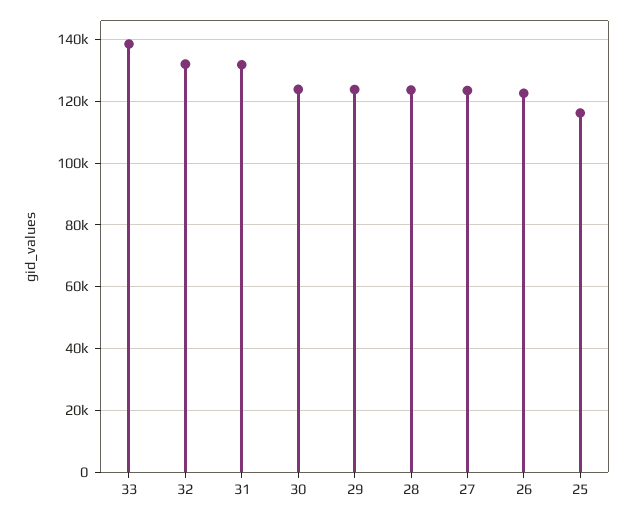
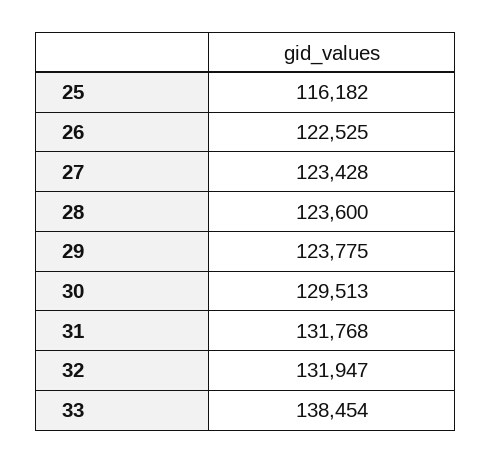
30: 124000 -> 129513

